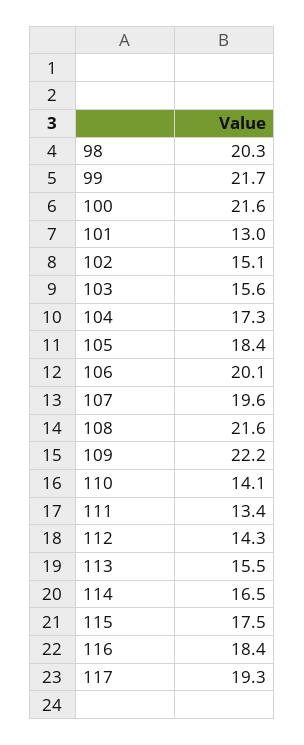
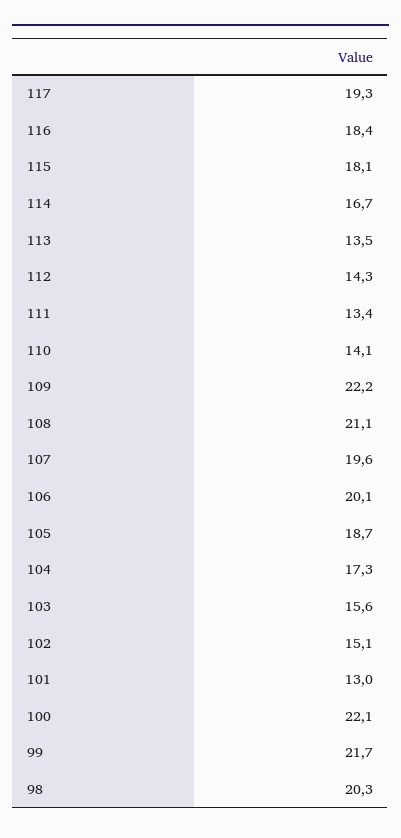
100: 21.6 -> 22.1
105: 18.4 -> 18.7
108: 21.6 -> 21.1
113: 15.5 -> 13.5
114: 16.5 -> 16.7
115: 17.5 -> 18.1

